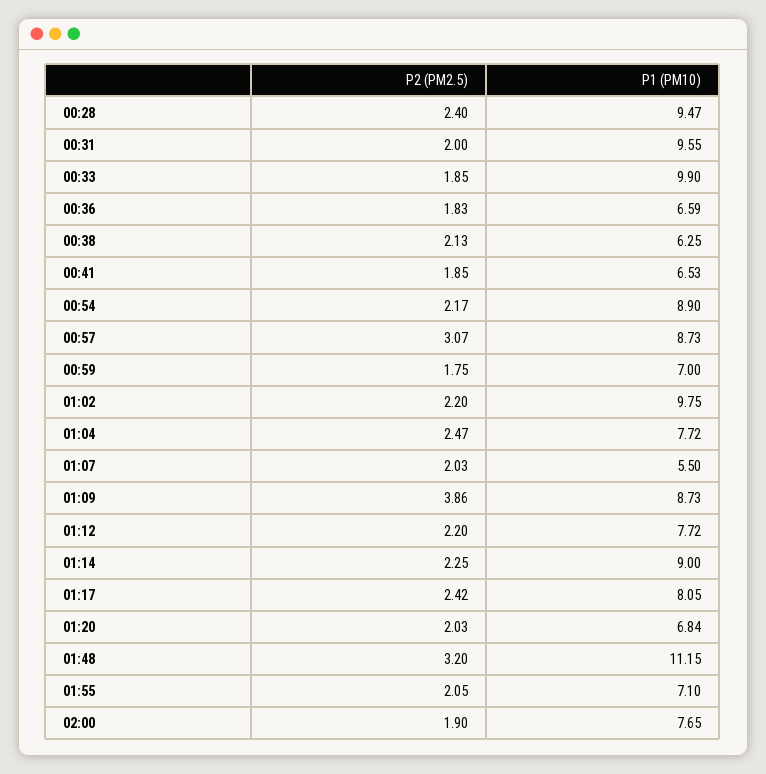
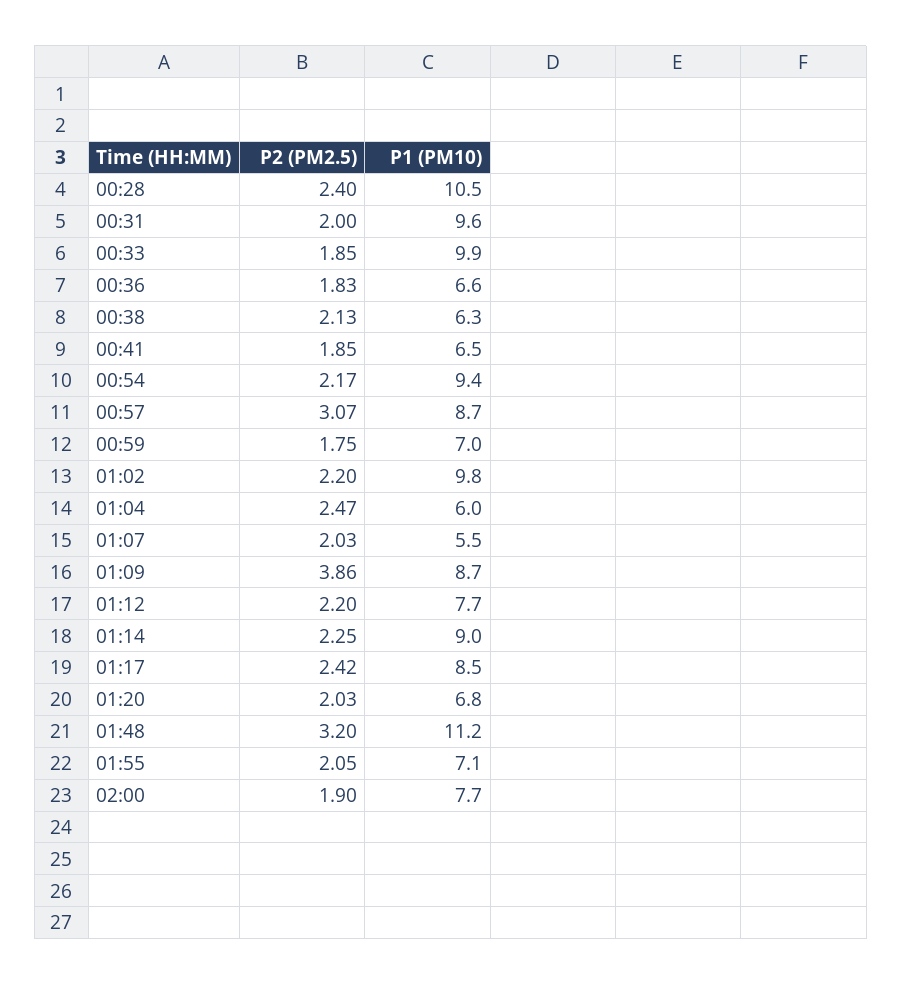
P1 (PM10), 00:28: 9.47 -> 10.5
P1 (PM10), 00:54: 8.9 -> 9.4
P1 (PM10), 01:04: 7.72 -> 6
P1 (PM10), 01:17: 8.05 -> 8.5

